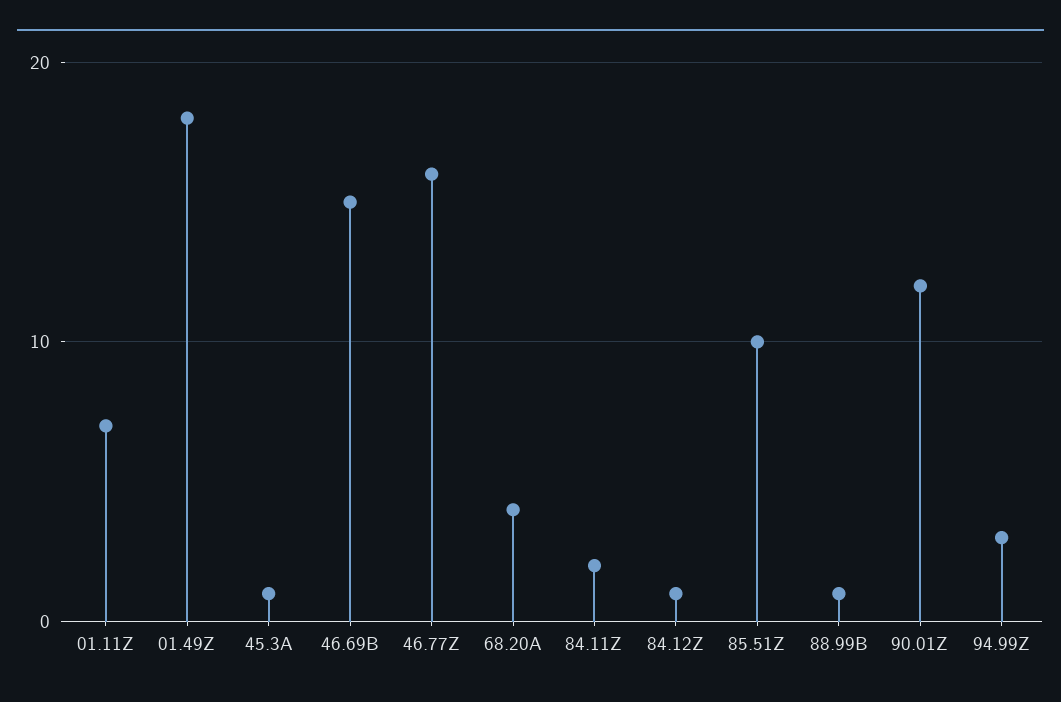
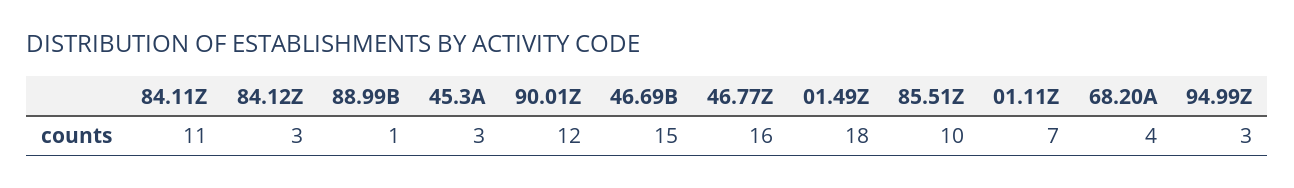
45.3A: 1 -> 3
84.11Z: 2 -> 11
84.12Z: 1 -> 3

